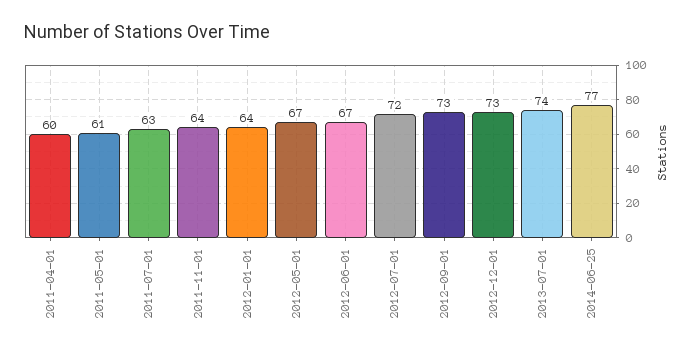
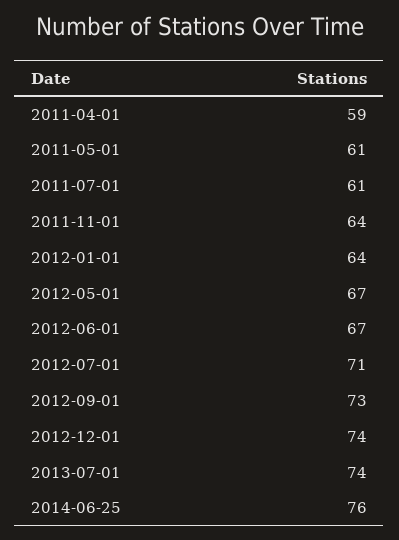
2011-04-01: 60 -> 59
2011-07-01: 63 -> 61
2012-07-01: 72 -> 71
2012-12-01: 73 -> 74
2014-06-25: 77 -> 76

